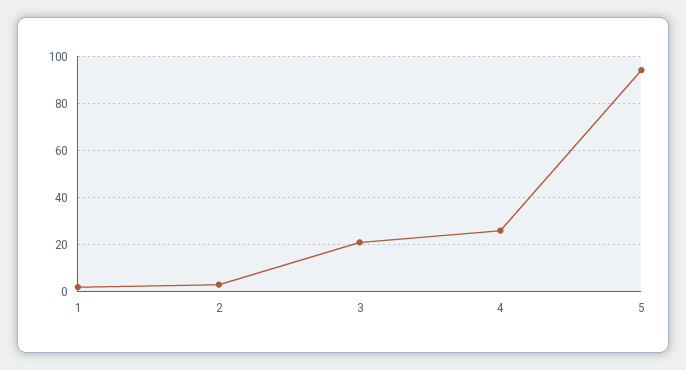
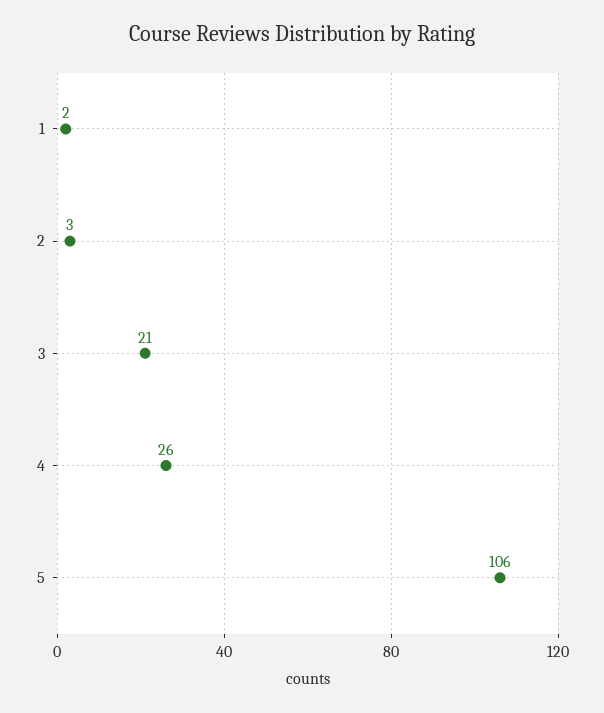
5: 95 -> 106

